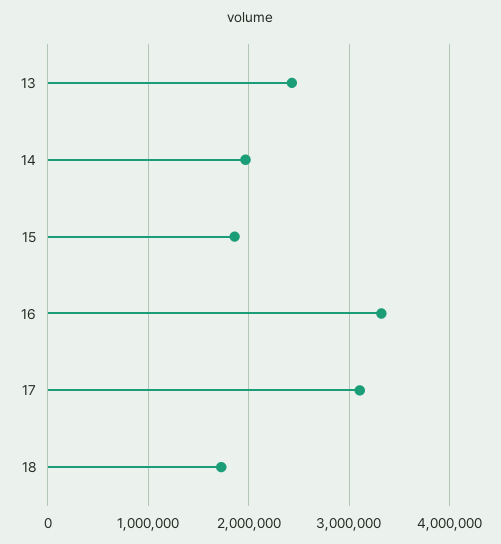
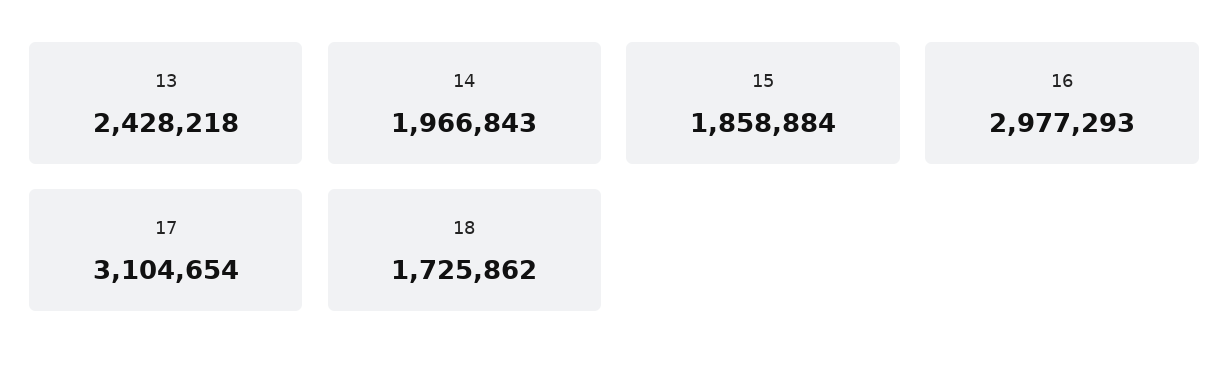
16: 3300000 -> 2977293

